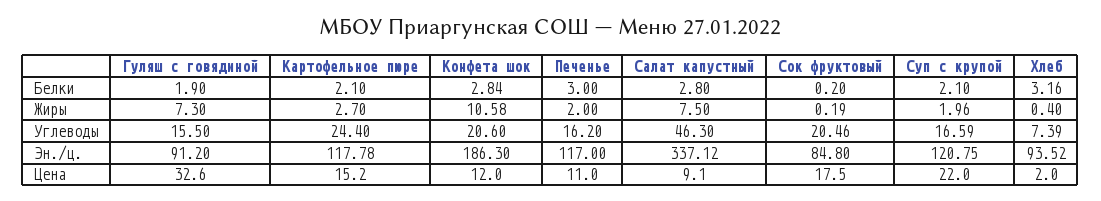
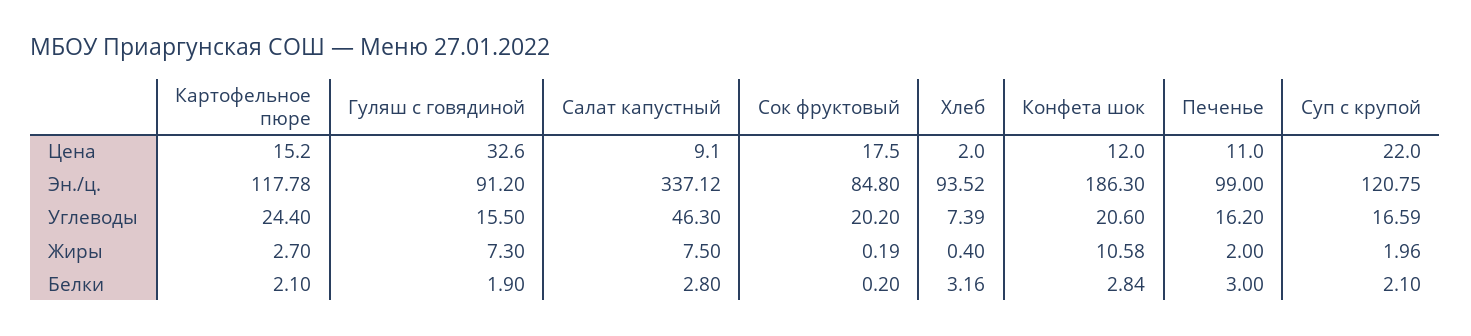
Сок фруктовый, Углеводы: 20.46 -> 20.2
Печенье, Эн./ц.: 117 -> 99

